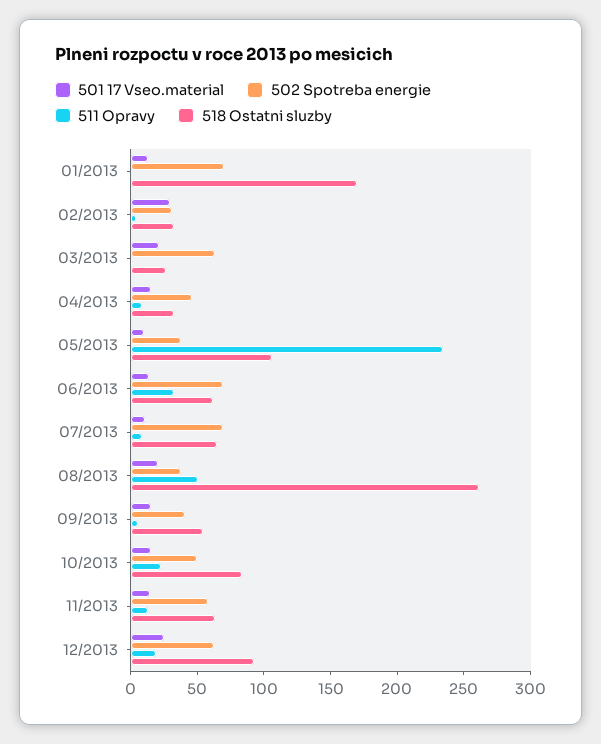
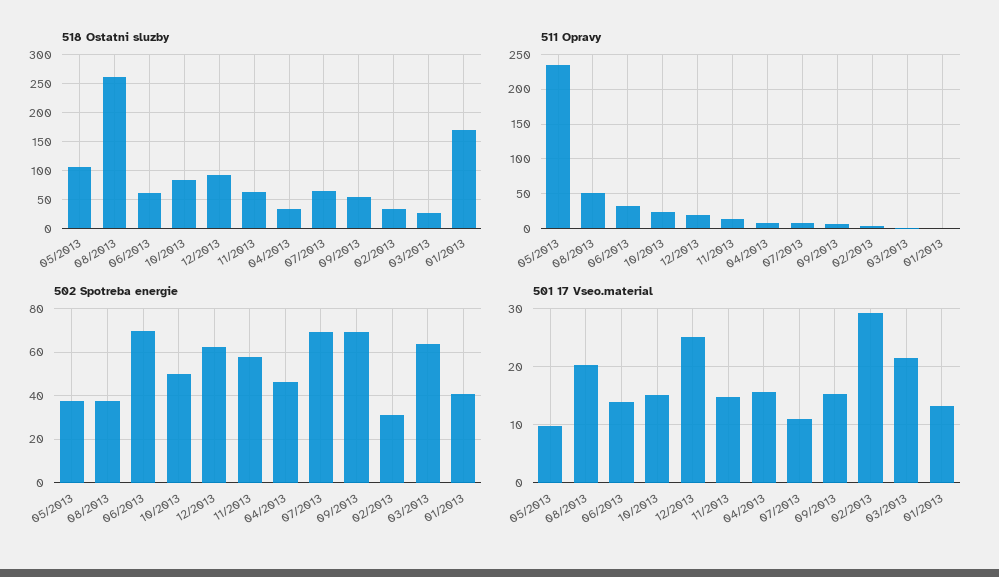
502 Spotreba energie, 01/2013: 70 -> 40
502 Spotreba energie, 09/2013: 40 -> 70

